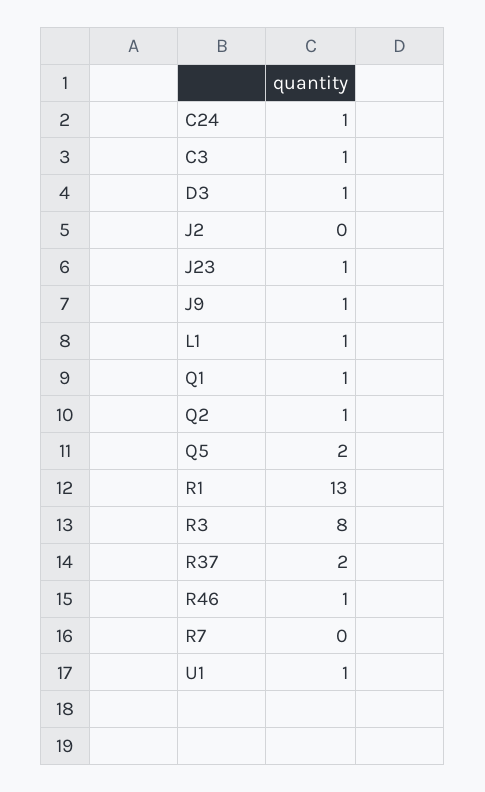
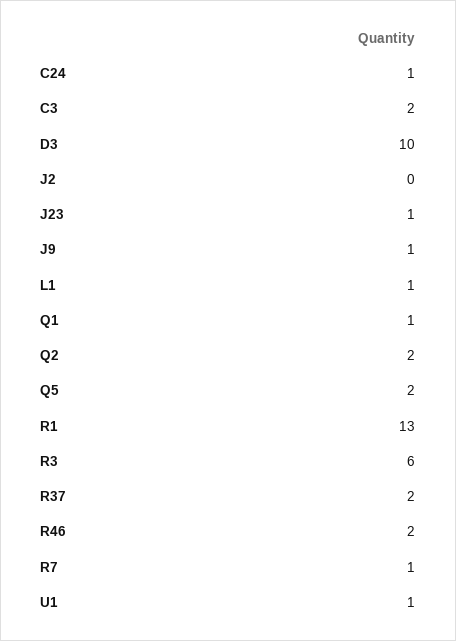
C3: 1 -> 2
D3: 1 -> 10
Q2: 1 -> 2
R3: 8 -> 6
R46: 1 -> 2
R7: 0 -> 1

